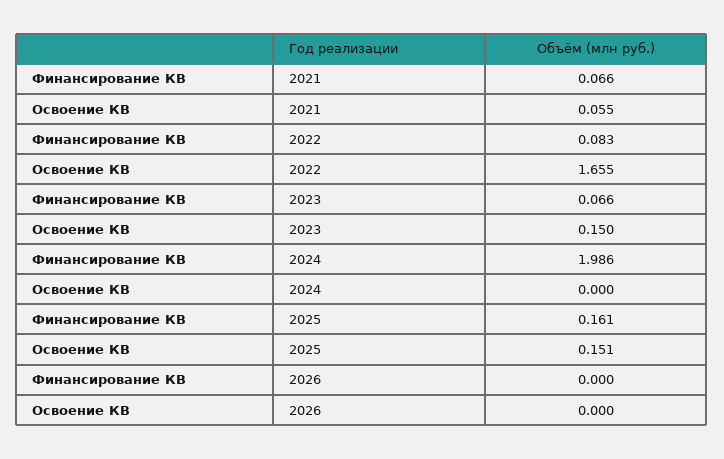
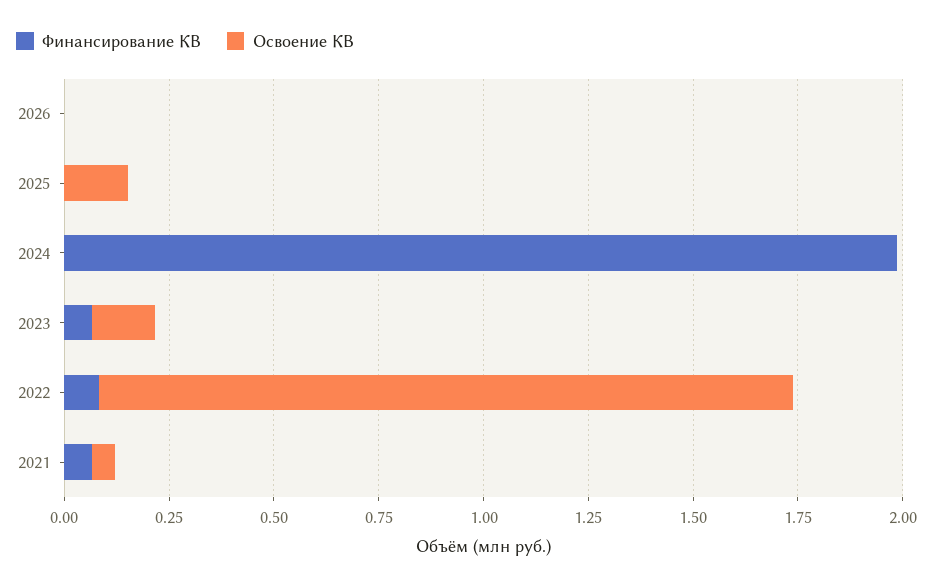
Финансирование КВ, 2025: 0.161 -> 0

